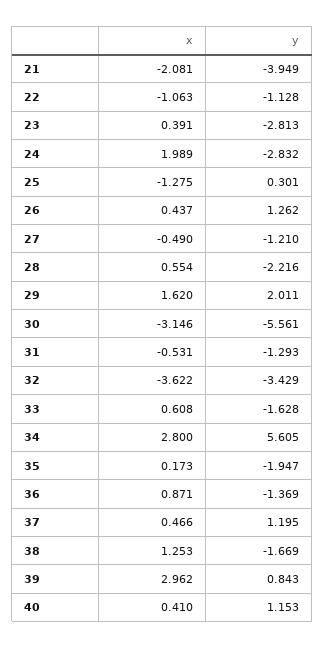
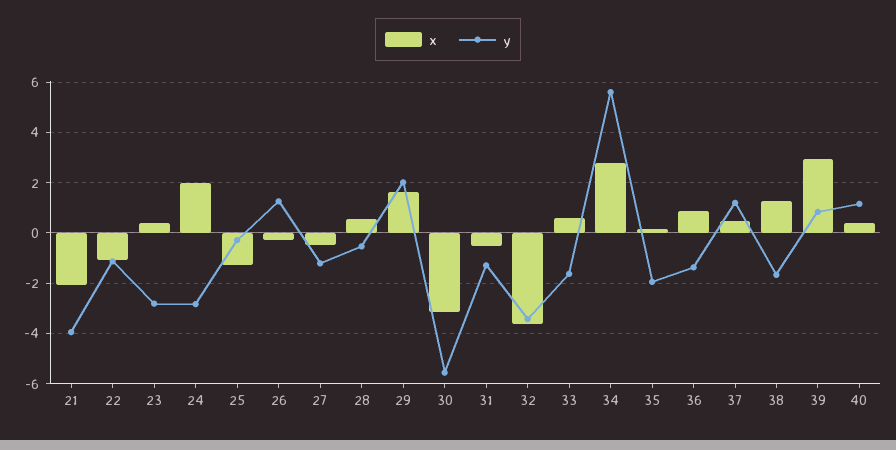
y, 25: 0.301 -> -0.25
x, 26: 0.437 -> -0.25
y, 28: -2.216 -> -0.5

